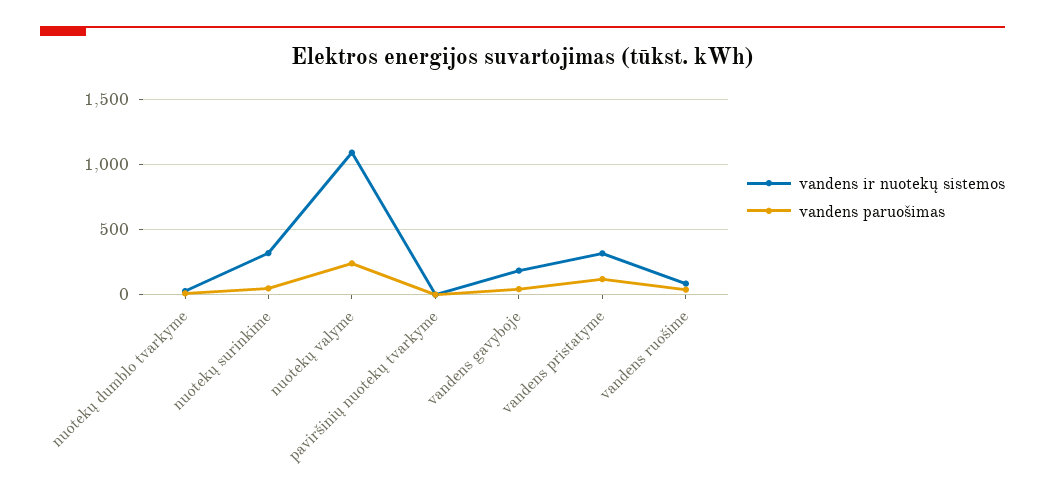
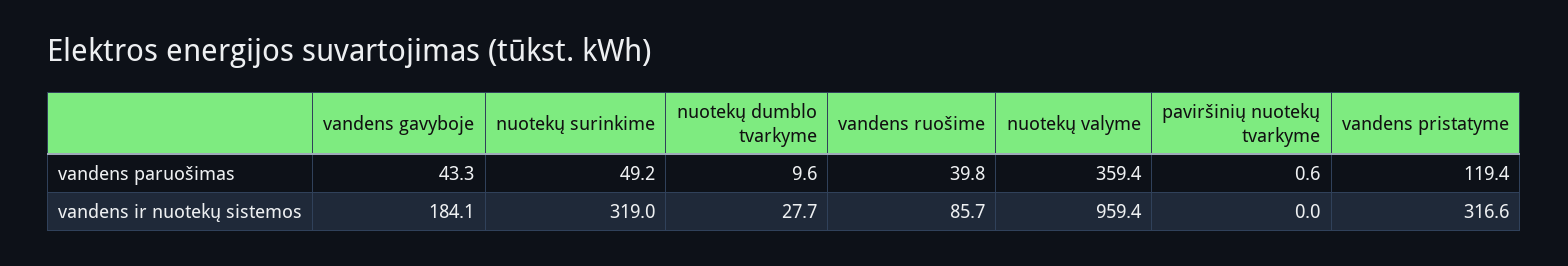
vandens ir nuotekų sistemos, nuotekų valyme: 1100 -> 959.4
vandens paruošimas, nuotekų valyme: 250 -> 359.4

